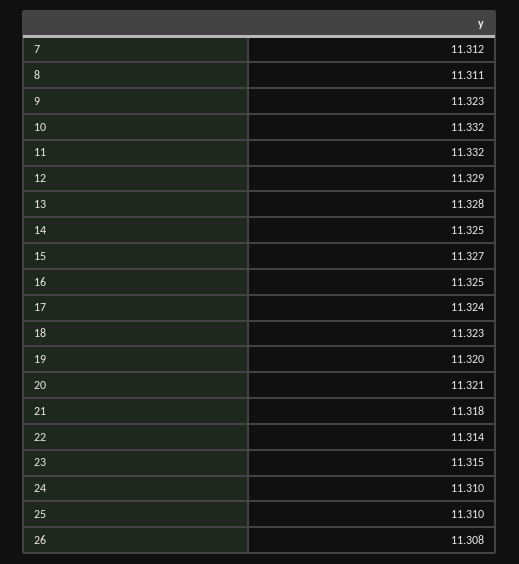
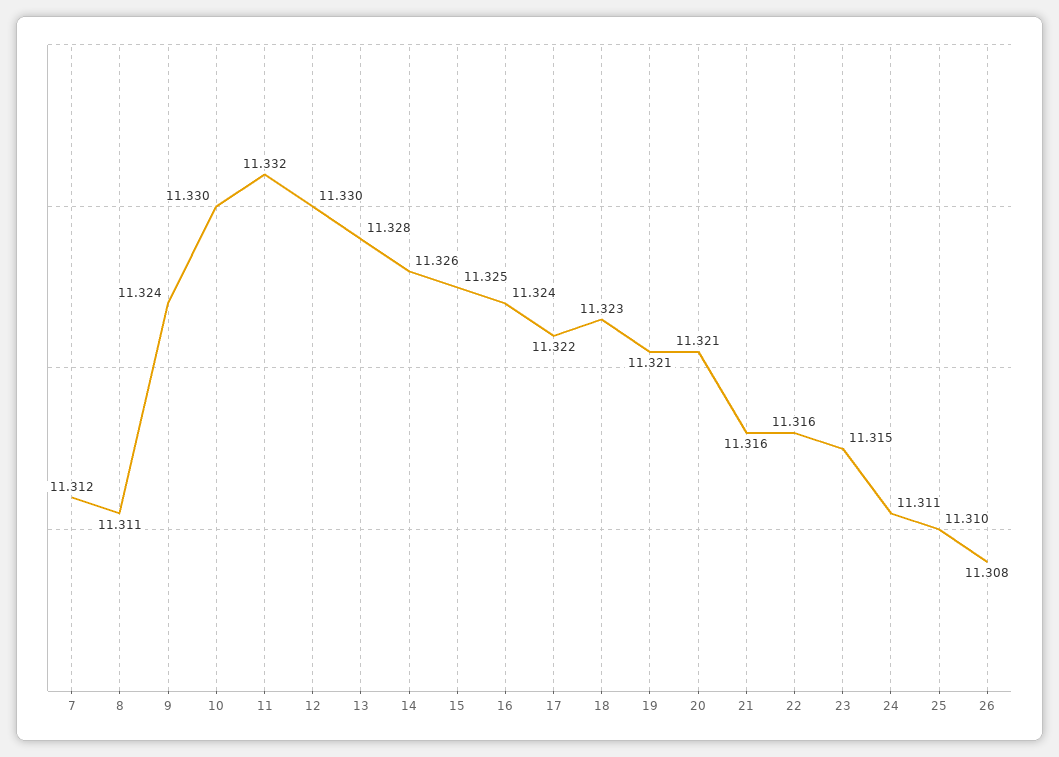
9: 11.323 -> 11.324
10: 11.332 -> 11.33
12: 11.329 -> 11.33
14: 11.325 -> 11.326
15: 11.327 -> 11.325
16: 11.325 -> 11.324
17: 11.324 -> 11.322
19: 11.32 -> 11.321
21: 11.318 -> 11.316
22: 11.314 -> 11.316
24: 11.31 -> 11.311

